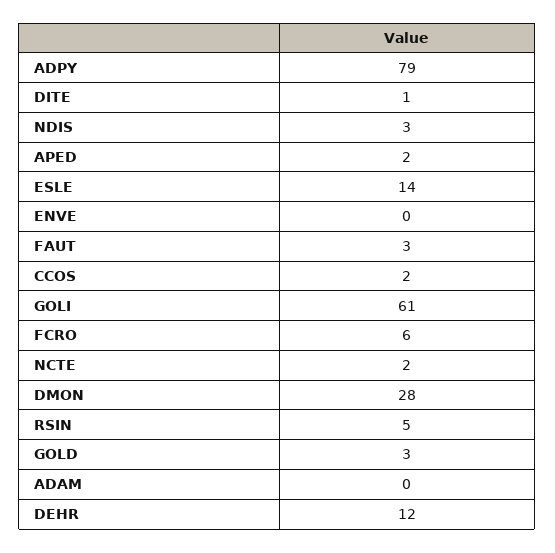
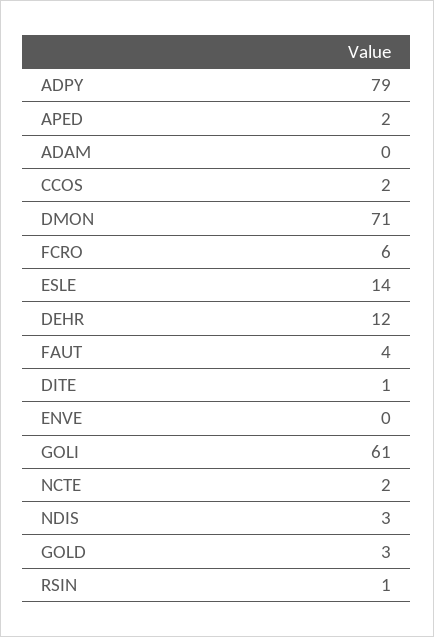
FAUT: 3 -> 4
DMON: 28 -> 71
RSIN: 5 -> 1

